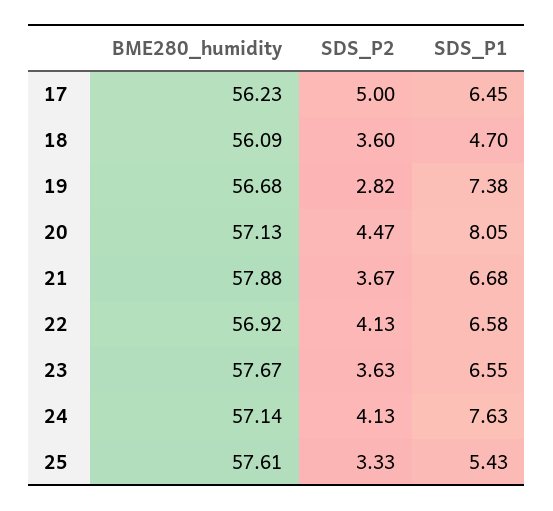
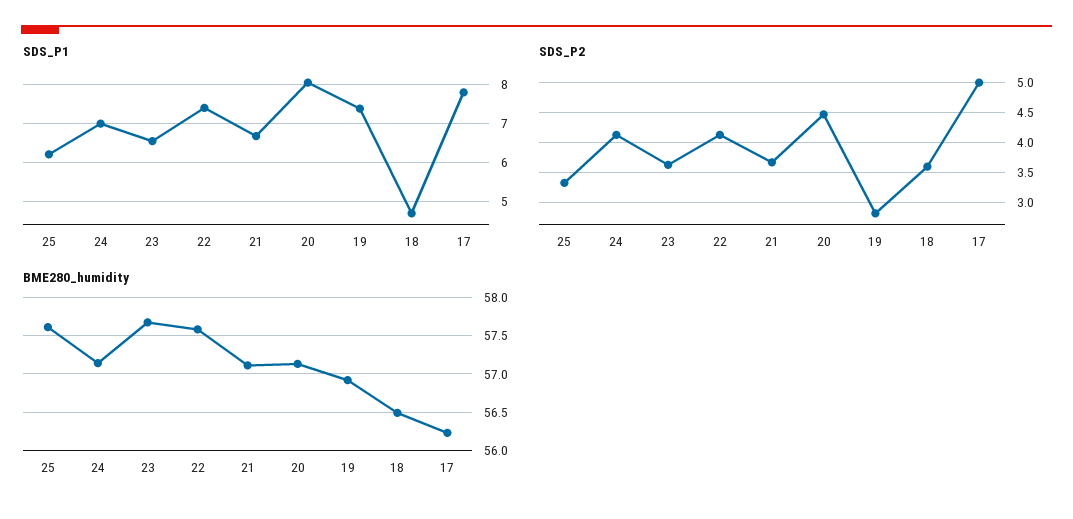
SDS_P1, 17: 6.45 -> 7.8
BME280_humidity, 18: 56.09 -> 56.5
BME280_humidity, 19: 56.68 -> 56.9
BME280_humidity, 21: 57.88 -> 57.1
BME280_humidity, 22: 56.92 -> 57.6
SDS_P1, 22: 6.58 -> 7.4
SDS_P1, 24: 7.63 -> 7
SDS_P1, 25: 5.43 -> 6.2

